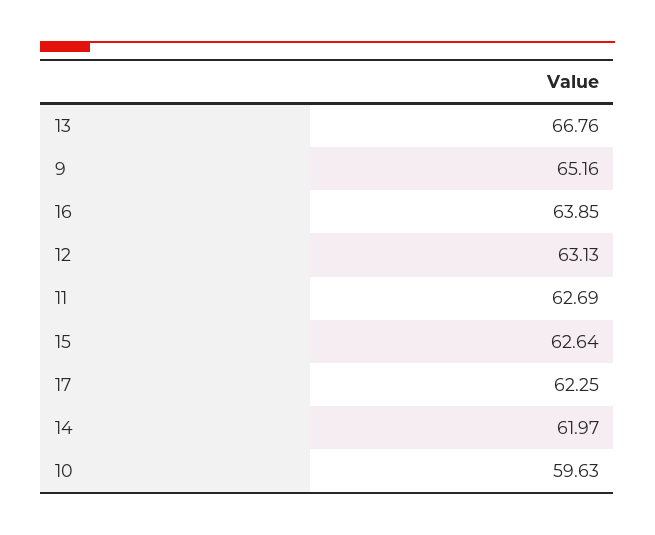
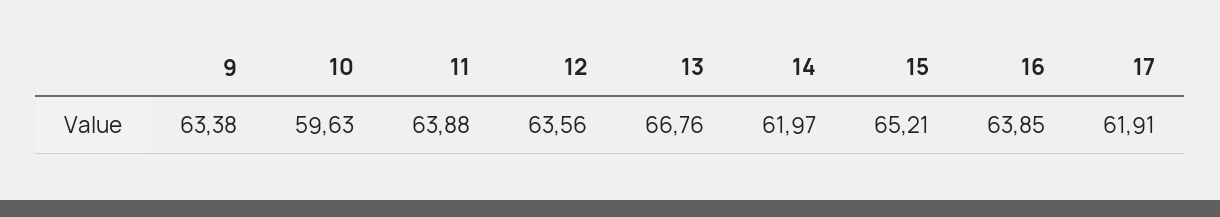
9: 65.16 -> 63.38
12: 63.13 -> 63.56
11: 62.69 -> 63.88
15: 62.64 -> 65.21
17: 62.25 -> 61.91

